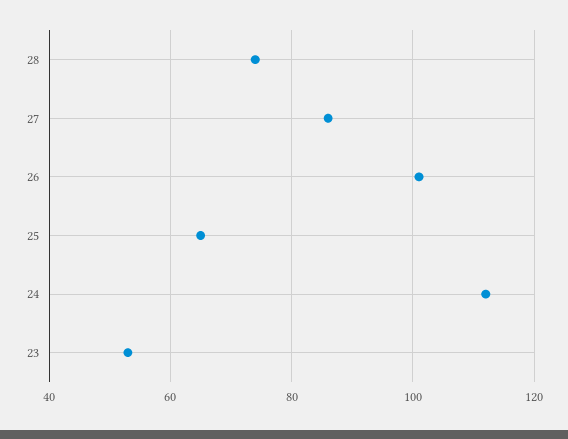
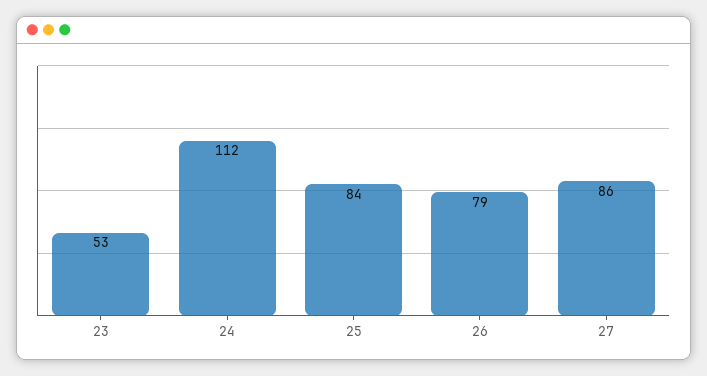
28: 75 -> none
26: 100 -> 79
25: 65 -> 84

